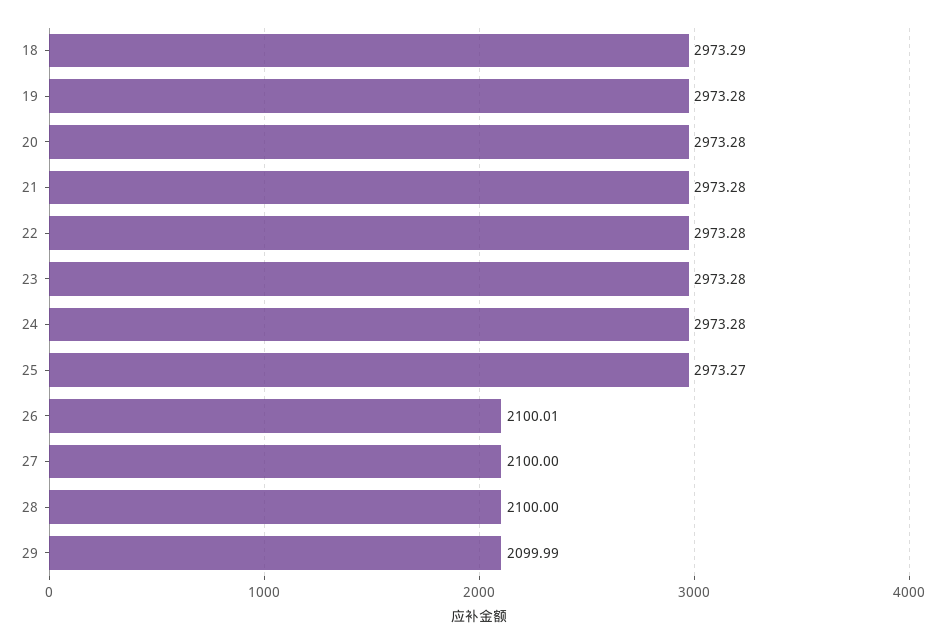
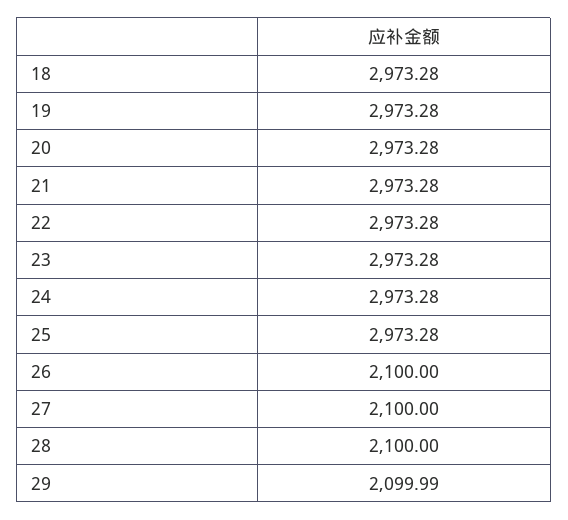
18: 2973.29 -> 2973.28
25: 2973.27 -> 2973.28
26: 2100.01 -> 2100

